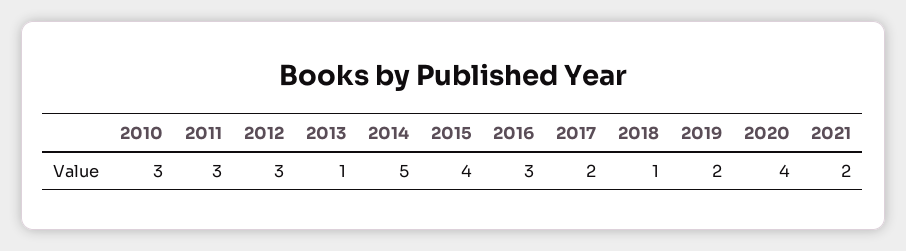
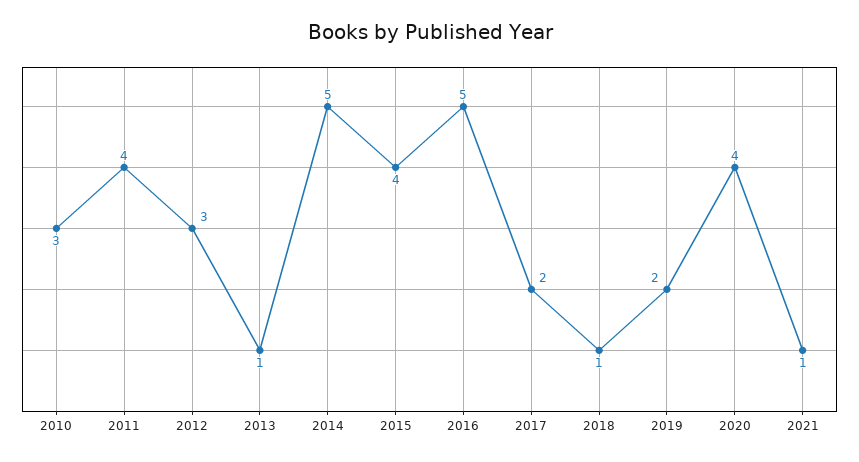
2011: 3 -> 4
2016: 3 -> 5
2021: 2 -> 1

